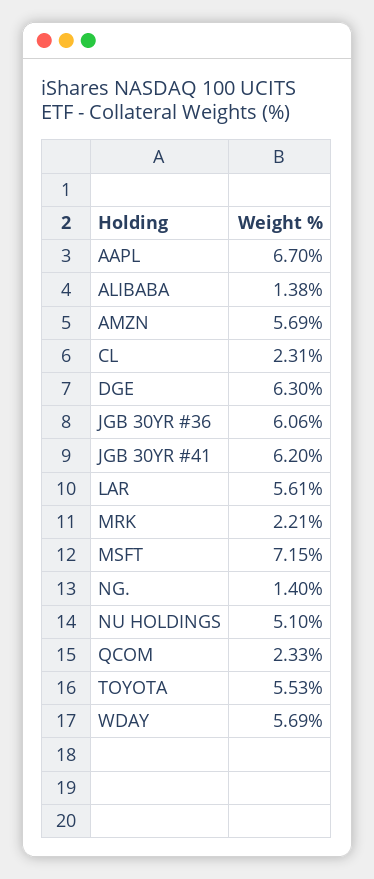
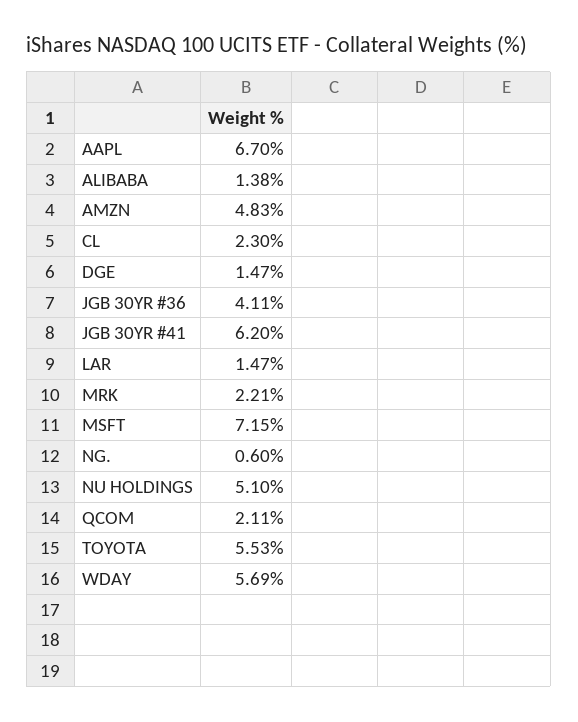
AMZN: 5.69 -> 4.83
CL: 2.31 -> 2.3
DGE: 6.3 -> 1.47
JGB 30YR #36: 6.06 -> 4.11
LAR: 5.61 -> 1.47
NG.: 1.4 -> 0.6
QCOM: 2.33 -> 2.11

